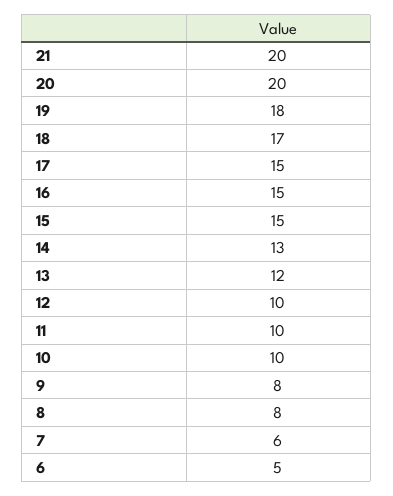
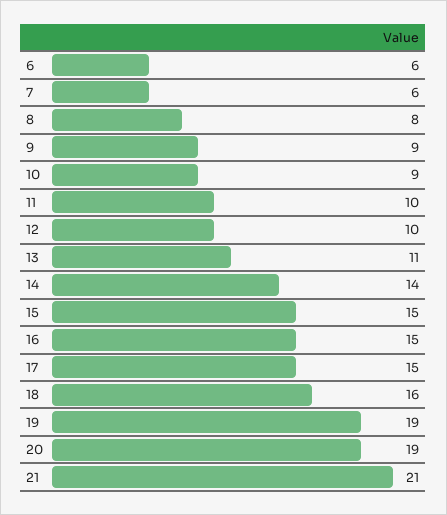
21: 20 -> 21
20: 20 -> 19
19: 18 -> 19
18: 17 -> 16
14: 13 -> 14
13: 12 -> 11
10: 10 -> 9
9: 8 -> 9
6: 5 -> 6

